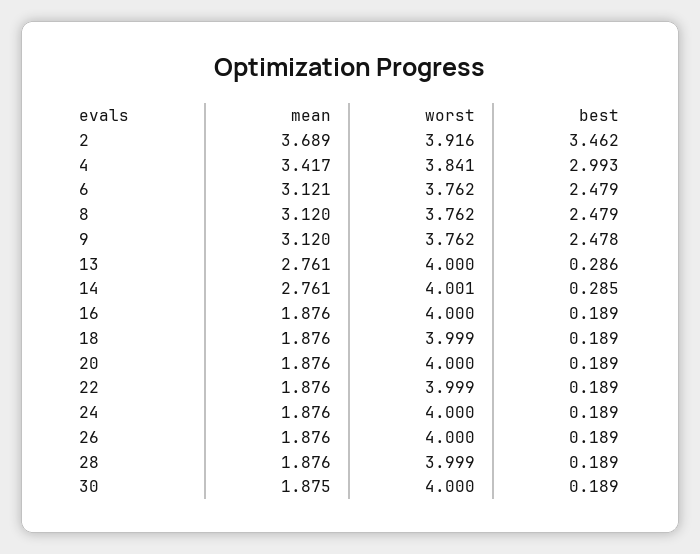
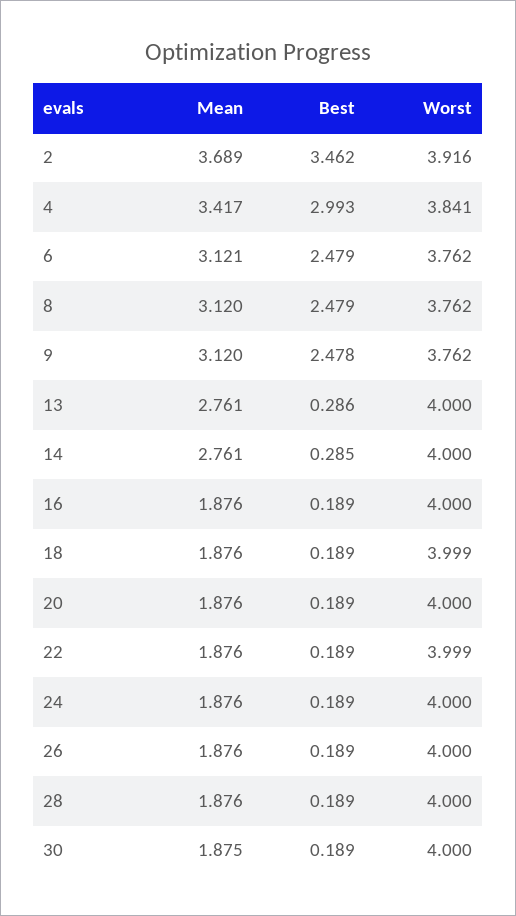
worst, 14: 4.001 -> 4
worst, 28: 3.999 -> 4

